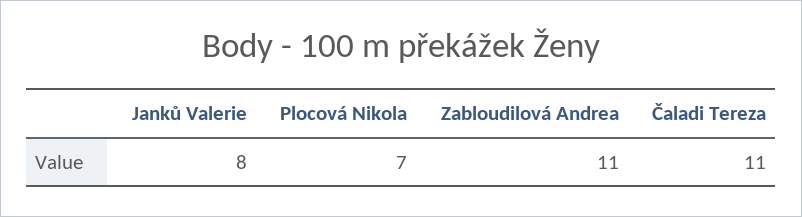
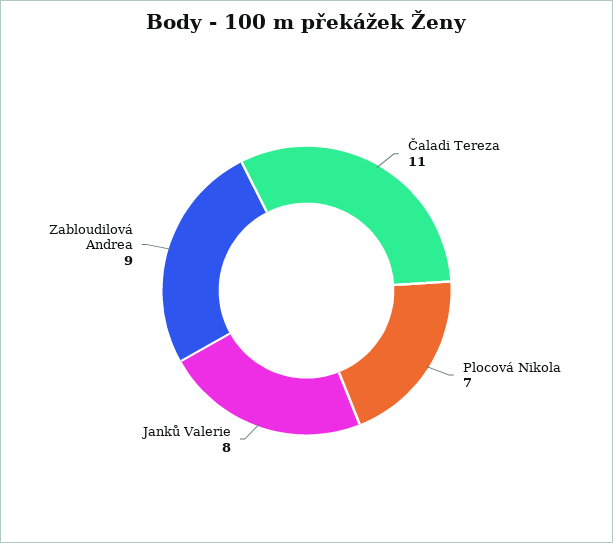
Zabloudilová Andrea: 11 -> 9

